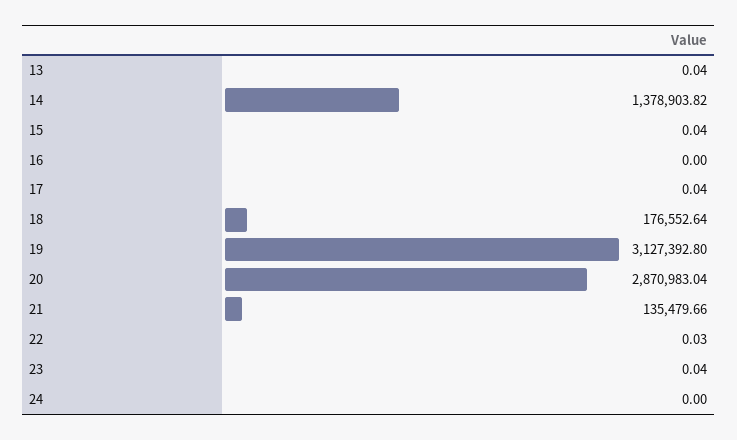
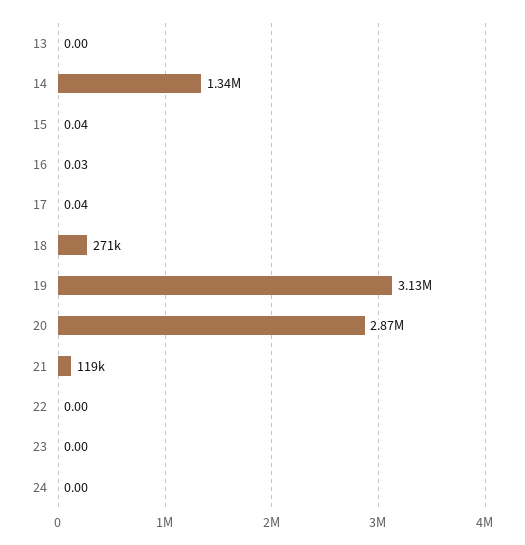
13: 0.04 -> 0
14: 1378903.82 -> 1340000
16: 0 -> 0.03
18: 176552.64 -> 271000
21: 135479.66 -> 119000
22: 0.03 -> 0
23: 0.04 -> 0

